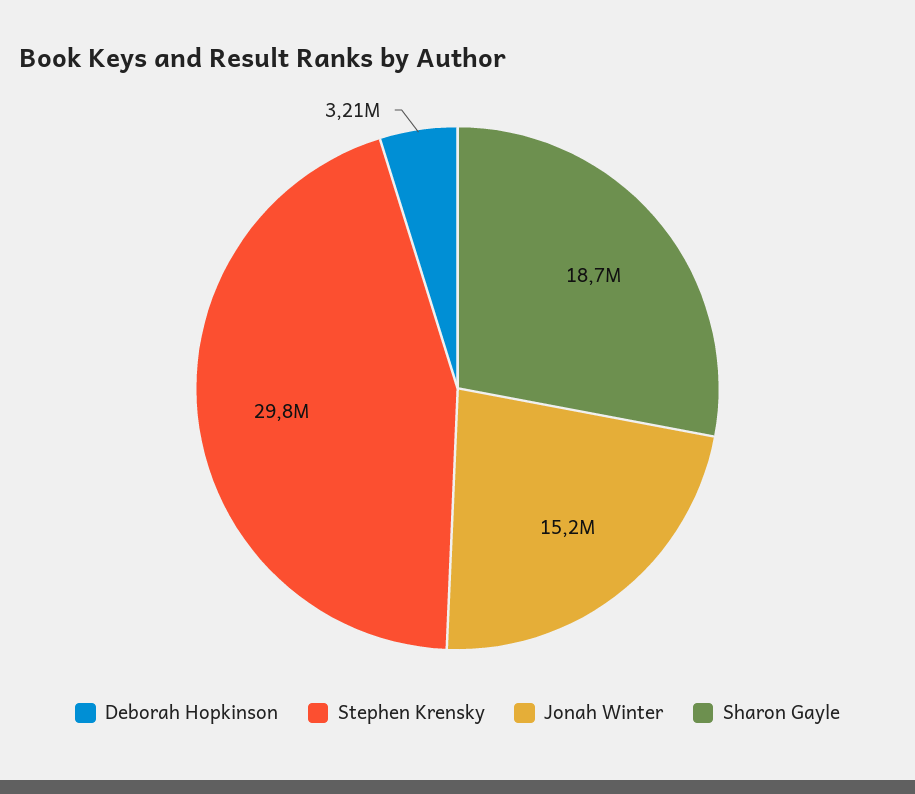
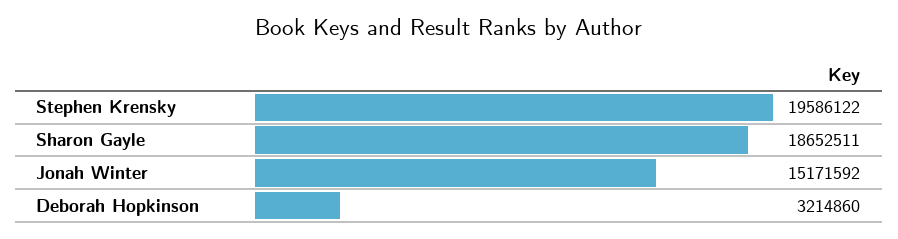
Stephen Krensky: 29800000 -> 19586122

